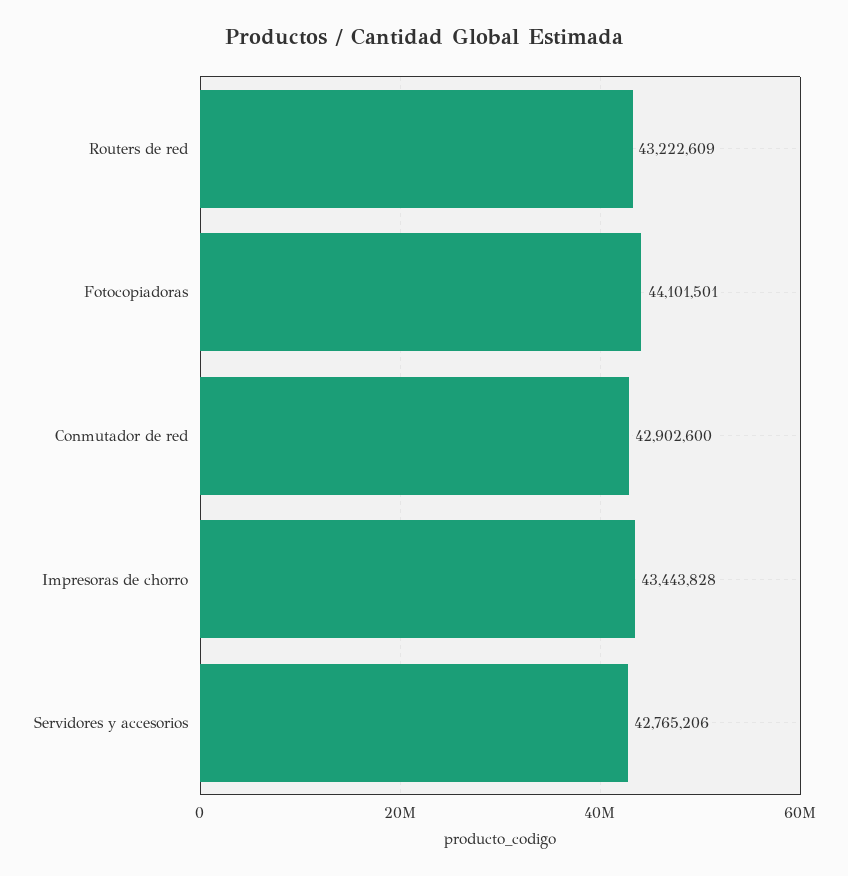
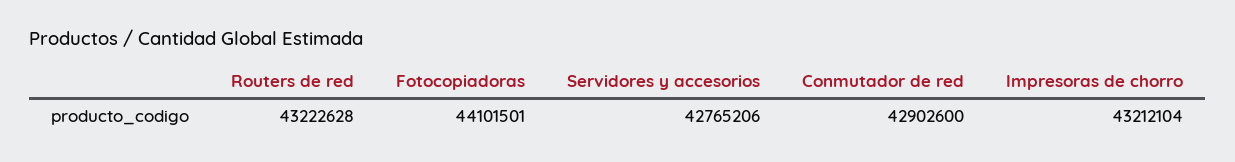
Routers de red: 43222609 -> 43222628
Impresoras de chorro: 43443828 -> 43212104

